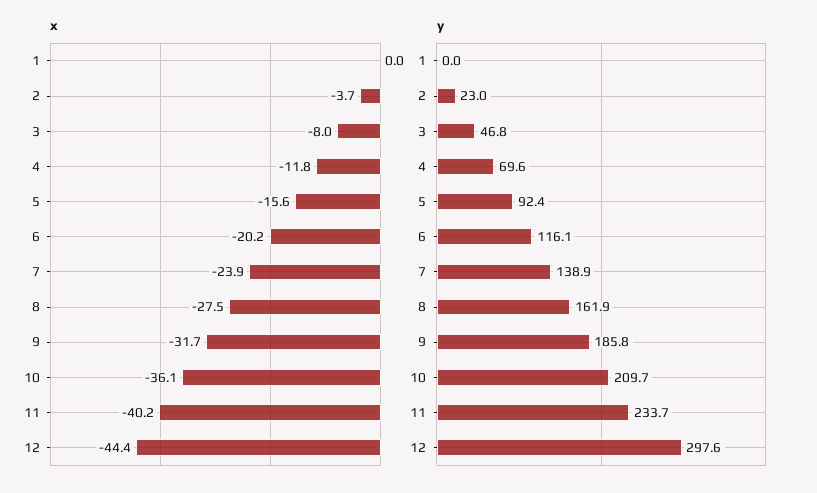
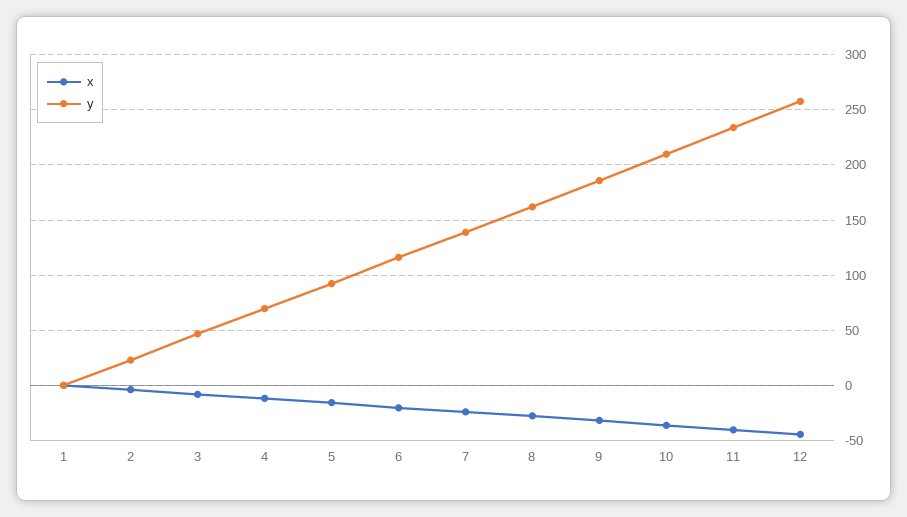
y, 12: 297.6 -> 260

